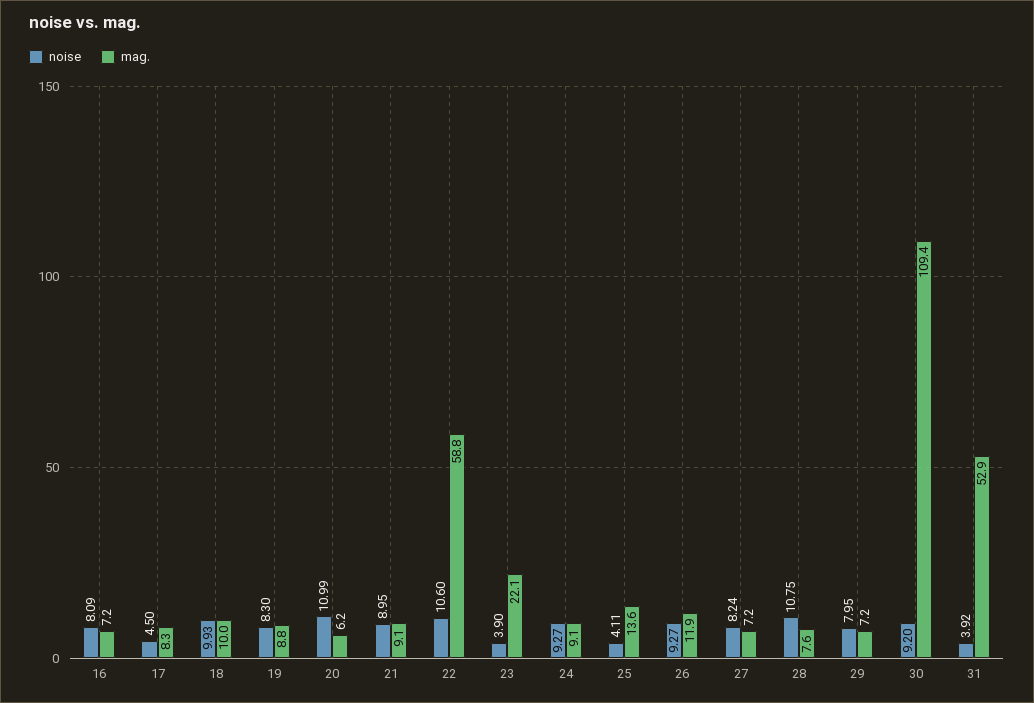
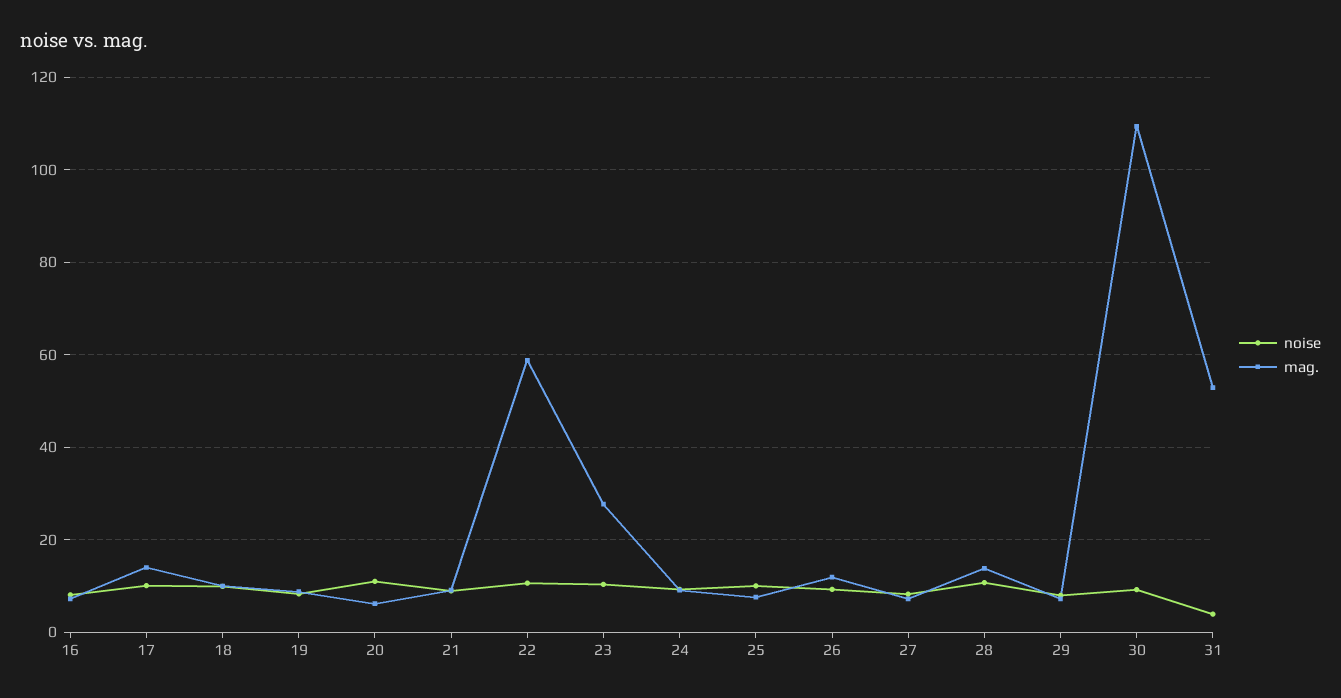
noise, 17: 4.5 -> 10
mag., 17: 8.3 -> 14
noise, 23: 3.9 -> 10
mag., 23: 22.1 -> 28
noise, 25: 4.11 -> 10
mag., 25: 13.6 -> 8
mag., 28: 7.6 -> 14

